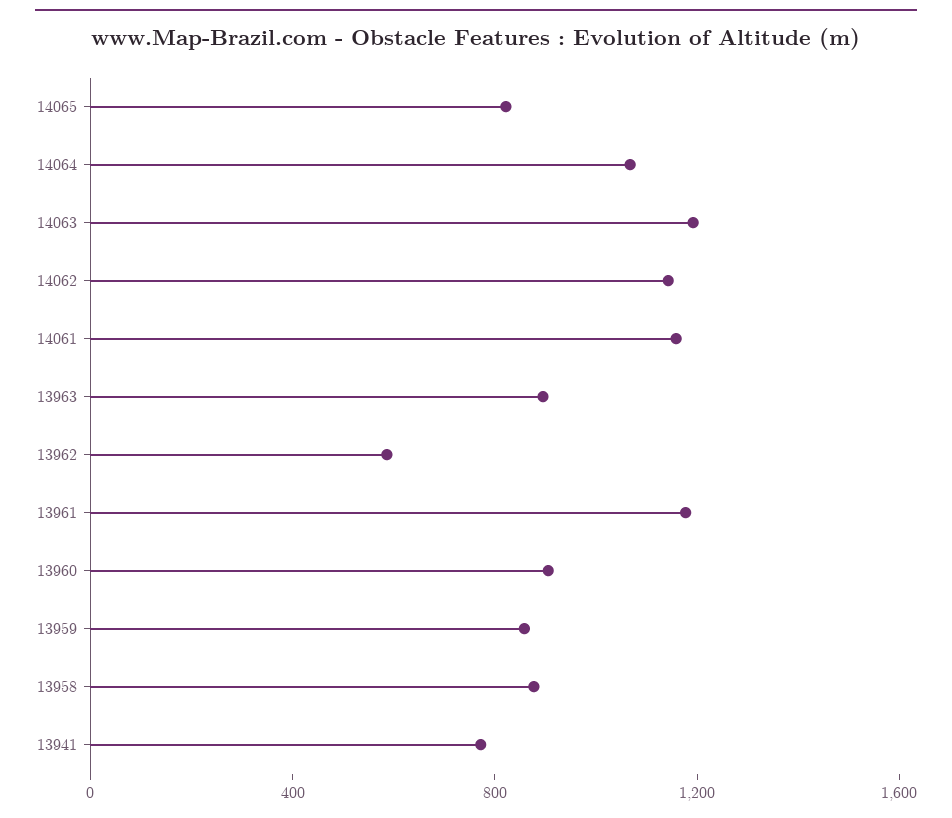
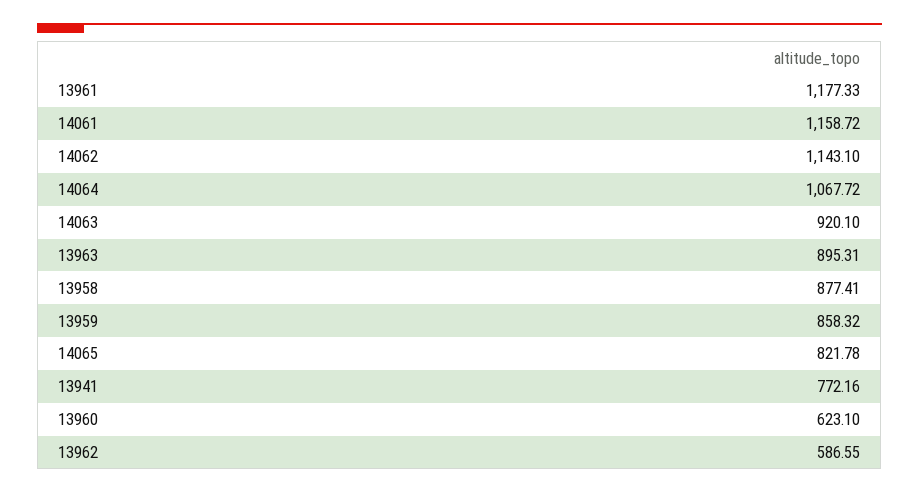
14063: 1200 -> 920.1
13960: 900 -> 623.1

